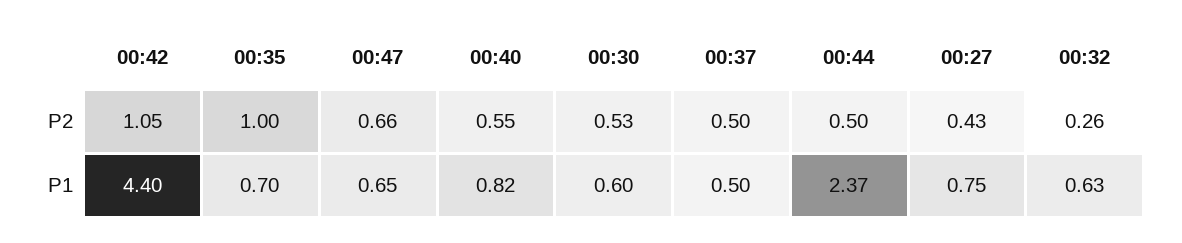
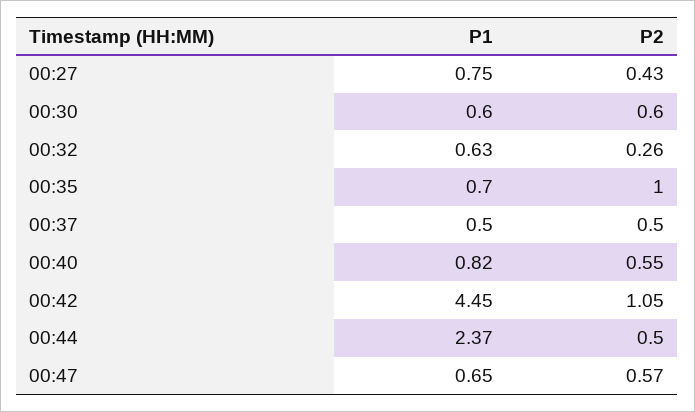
00:47, P2: 0.66 -> 0.57
00:30, P2: 0.53 -> 0.6
00:42, P1: 4.4 -> 4.45

